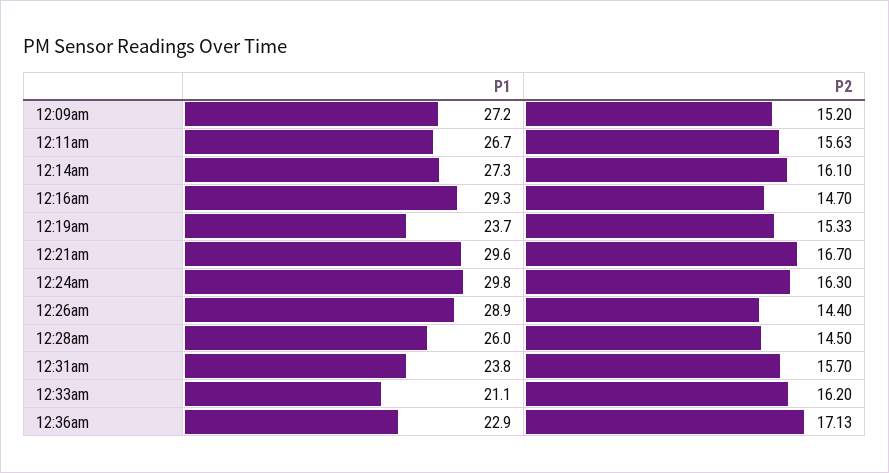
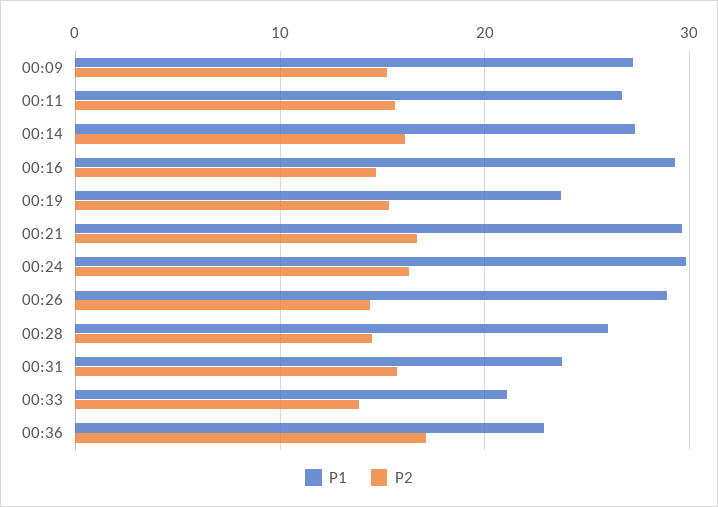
P2, 12:33am: 16.2 -> 14

